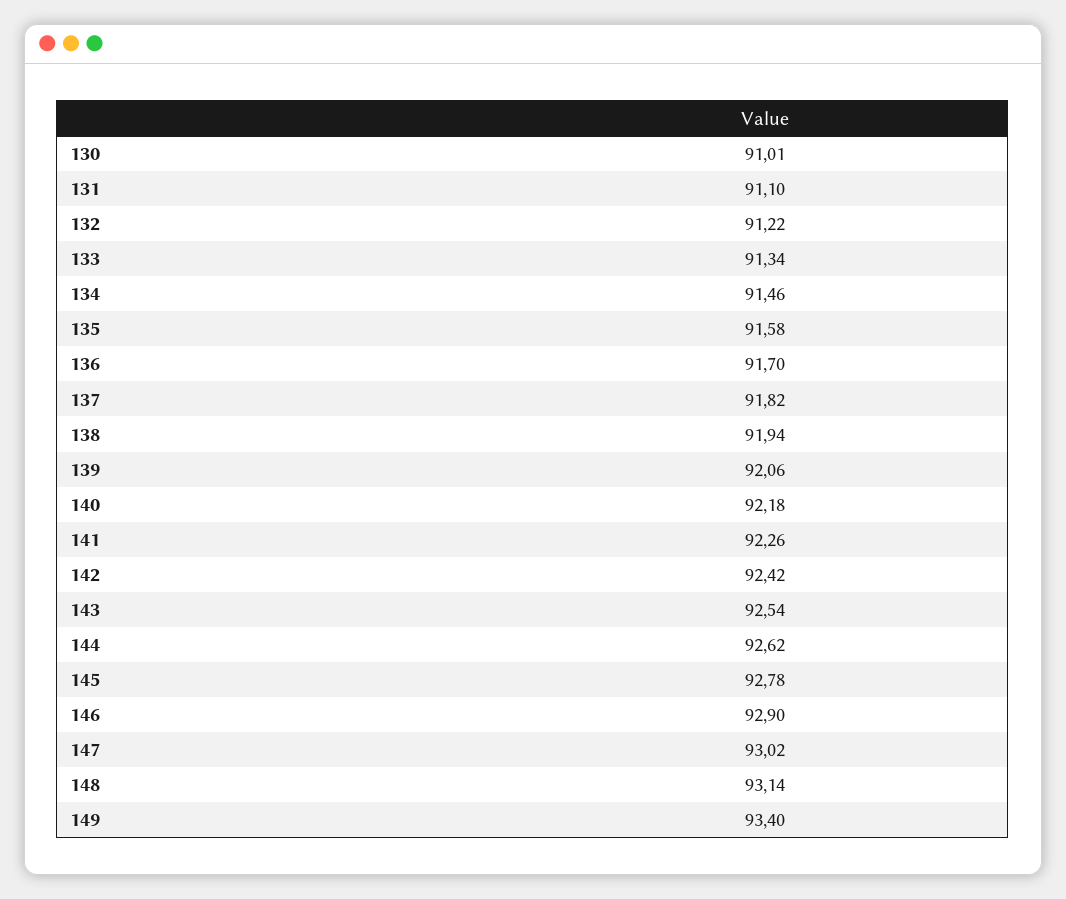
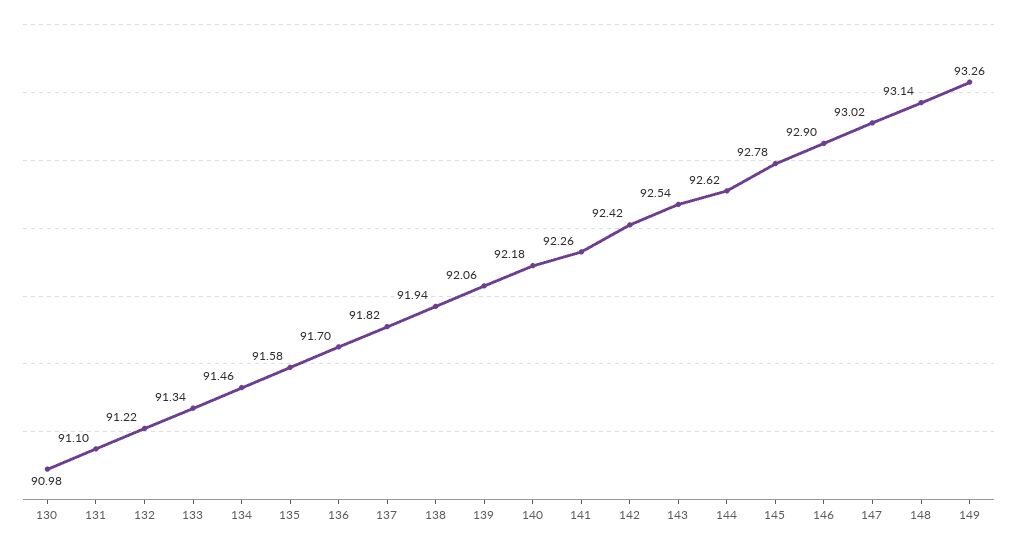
130: 91.01 -> 90.98
149: 93.4 -> 93.26

